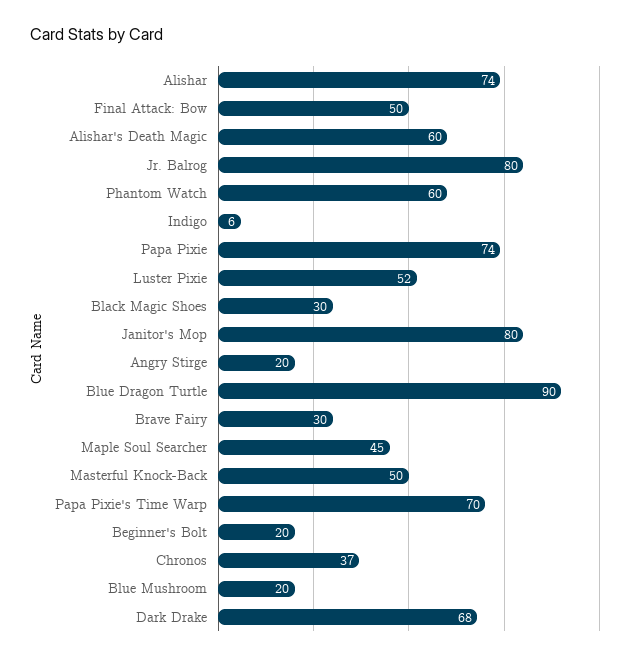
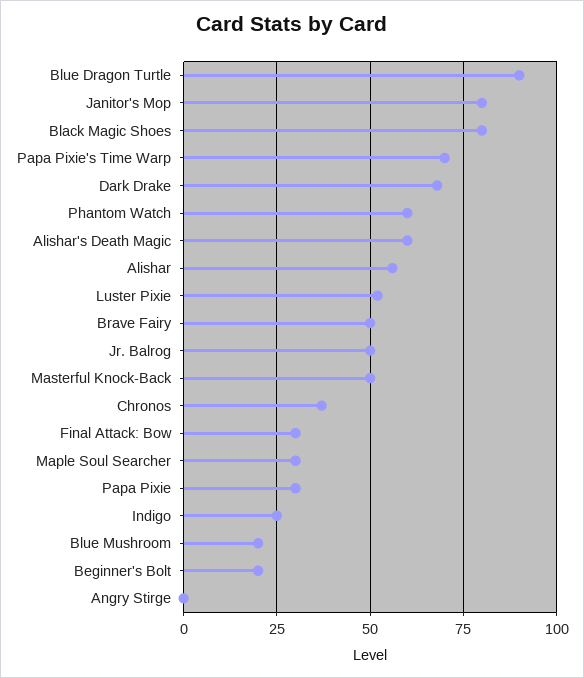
Alishar: 74 -> 55
Final Attack: Bow: 50 -> 30
Jr. Balrog: 80 -> 50
Indigo: 6 -> 25
Papa Pixie: 74 -> 30
Black Magic Shoes: 30 -> 80
Angry Stirge: 20 -> 0
Brave Fairy: 30 -> 50
Maple Soul Searcher: 45 -> 30

